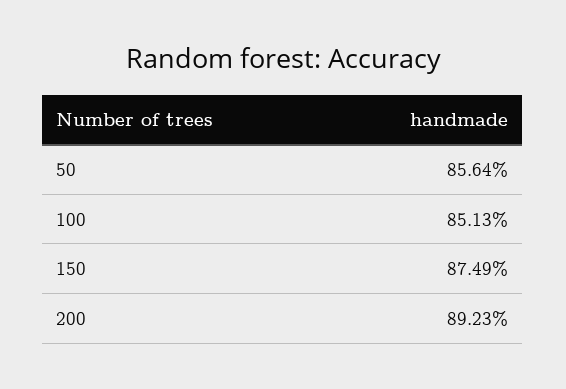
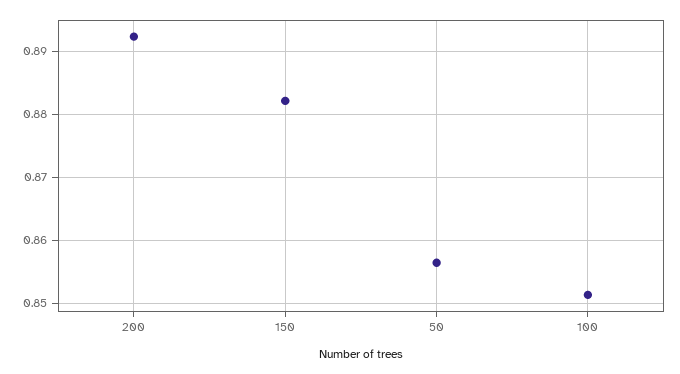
150: 0.8749 -> 0.882

